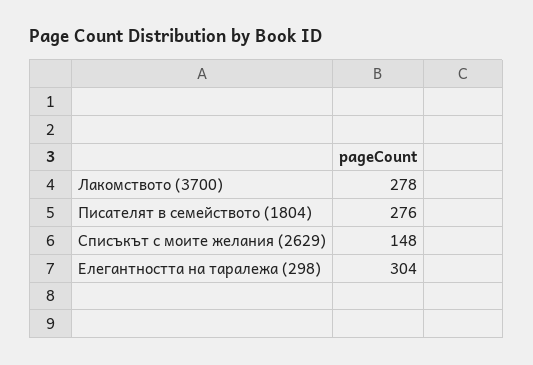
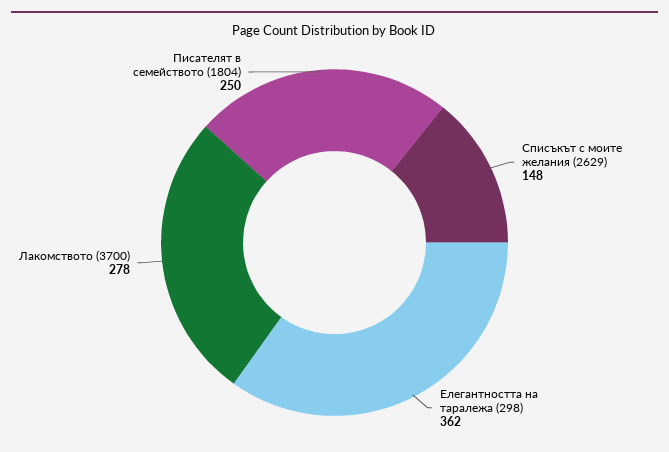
Писателят в семейството (1804): 276 -> 250
Елегантността на таралежа (298): 304 -> 362

